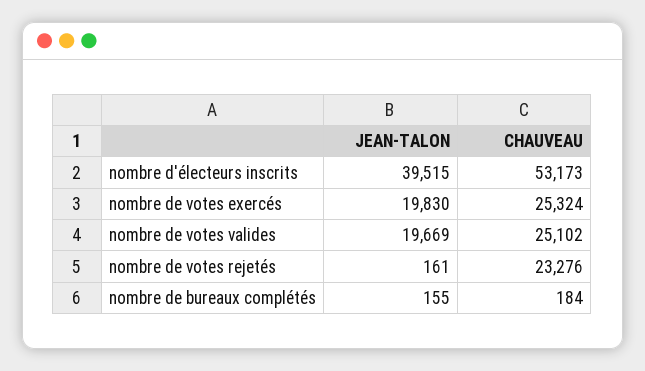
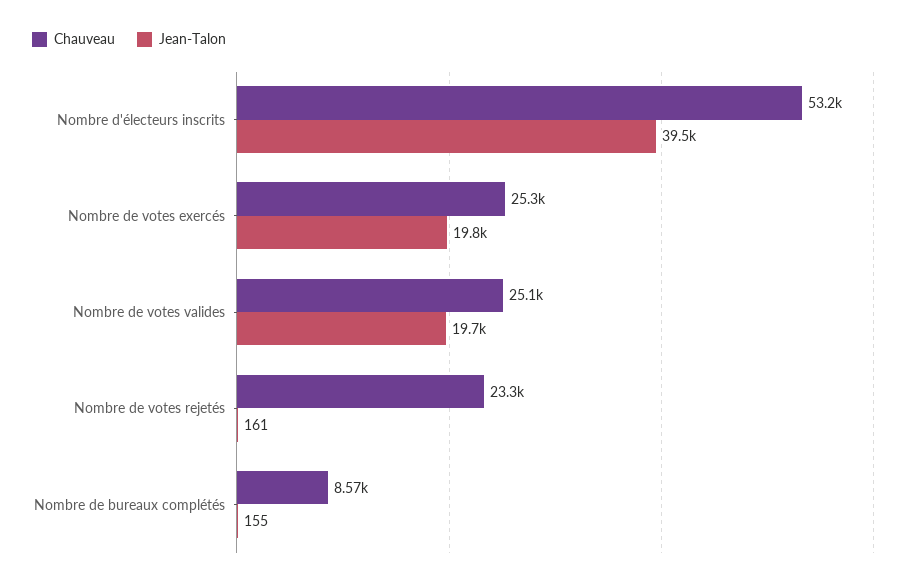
CHAUVEAU, nombre de bureaux complétés: 184 -> 8570

